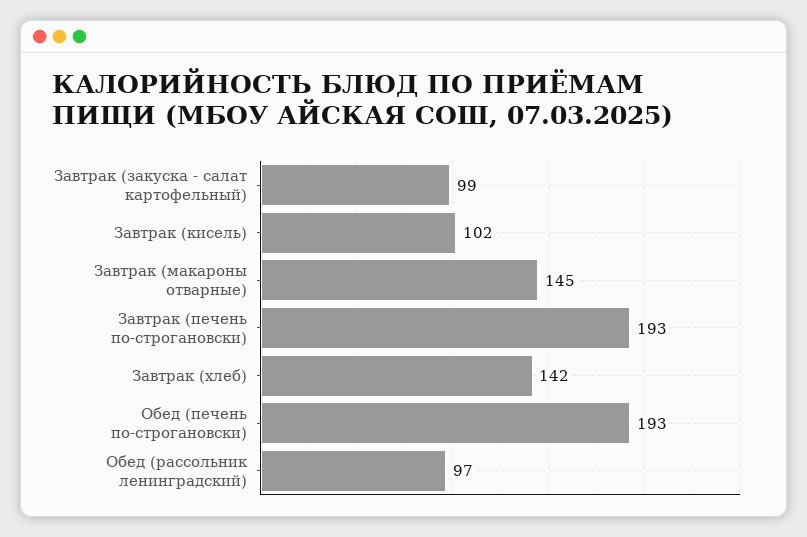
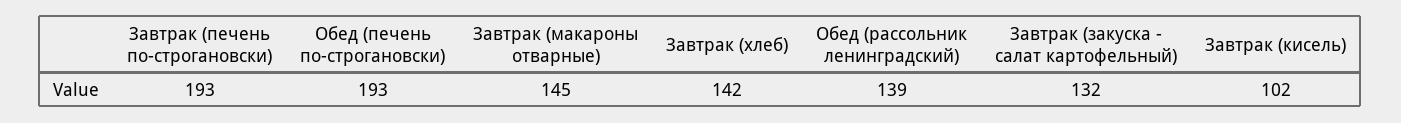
Завтрак (закуска - салат картофельный): 99 -> 132
Обед (рассольник ленинградский): 97 -> 139

